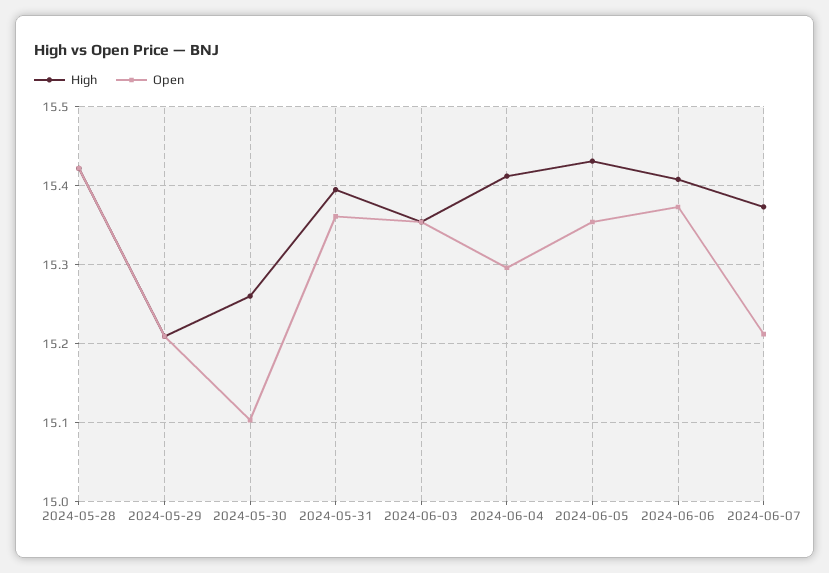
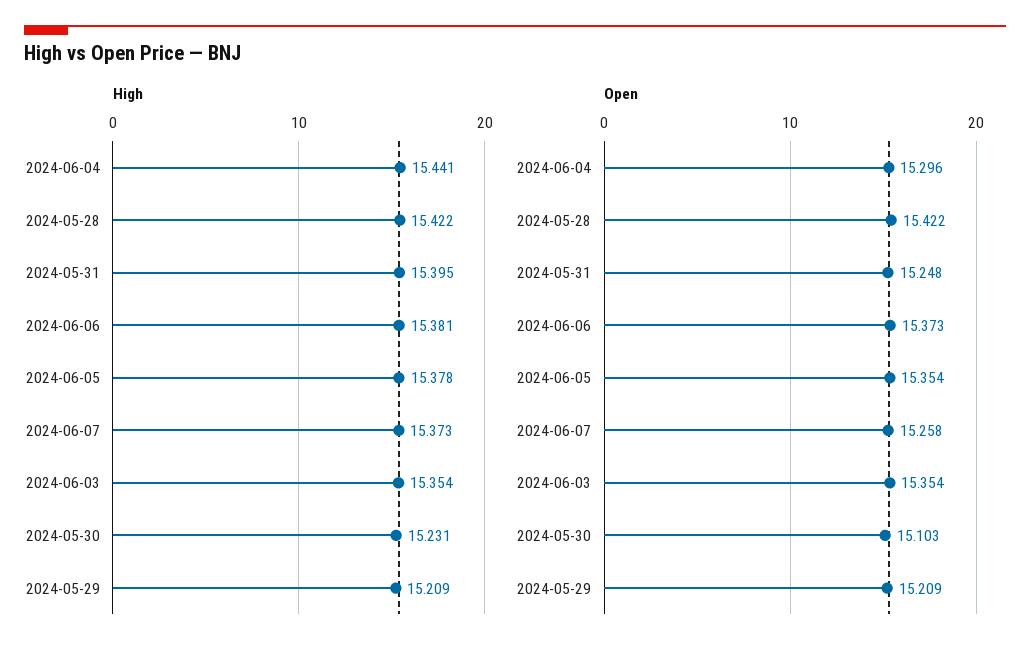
High, 2024-05-30: 15.26 -> 15.231
Open, 2024-05-31: 15.36 -> 15.248
High, 2024-06-04: 15.41 -> 15.441
High, 2024-06-05: 15.43 -> 15.378
High, 2024-06-06: 15.41 -> 15.381
Open, 2024-06-07: 15.21 -> 15.258

